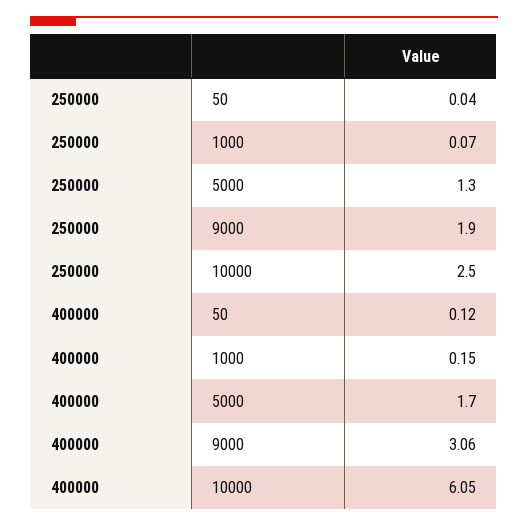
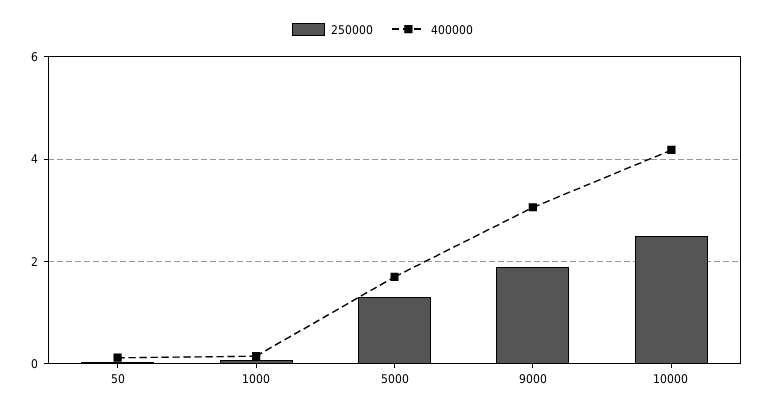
400000, 10000: 6.05 -> 4.2

